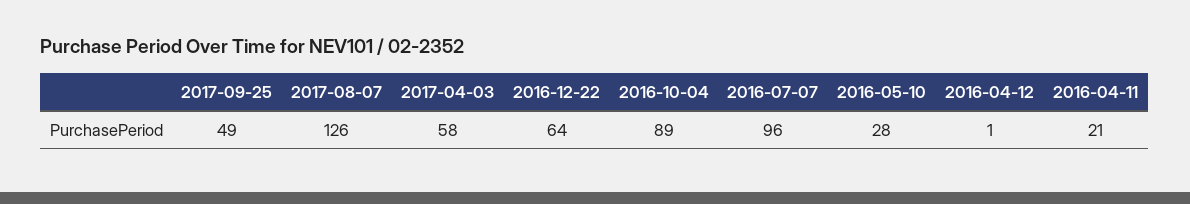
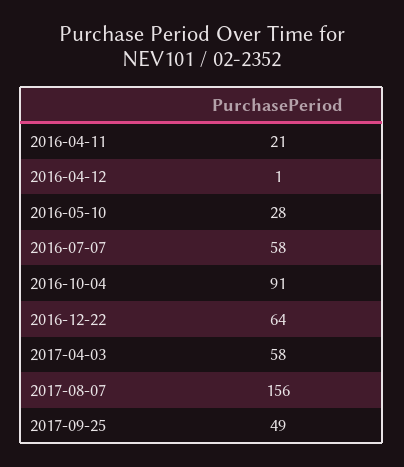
2017-08-07: 126 -> 156
2016-10-04: 89 -> 91
2016-07-07: 96 -> 58

